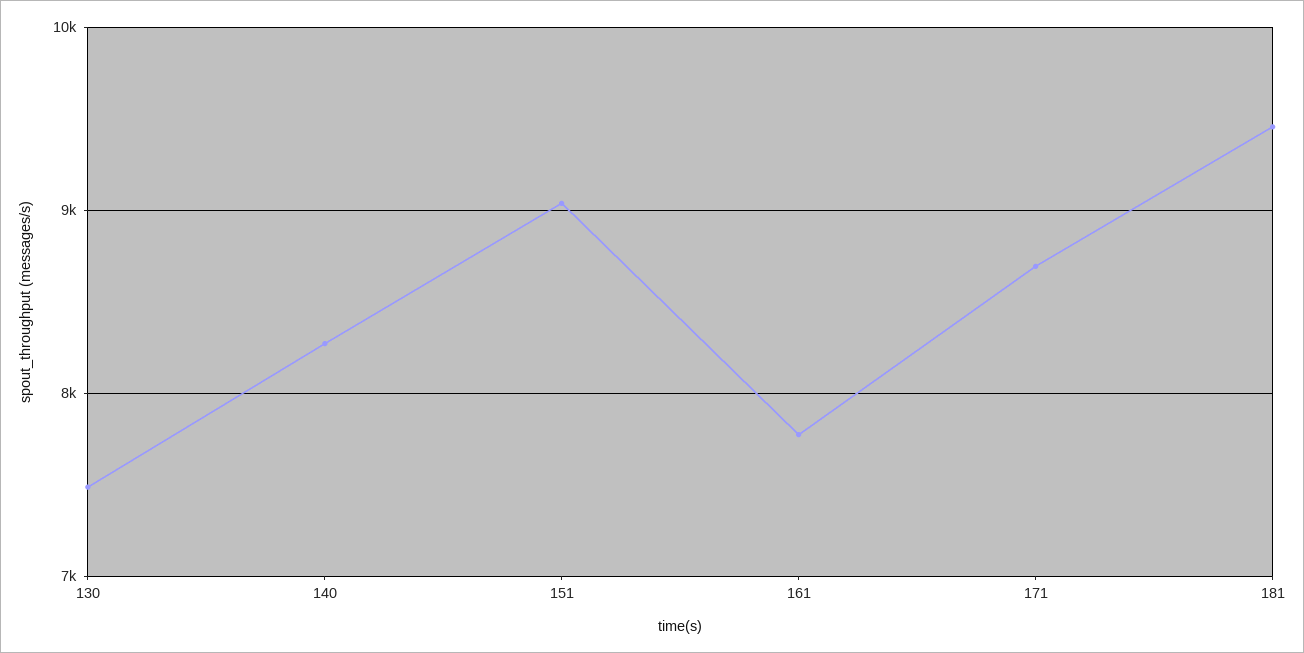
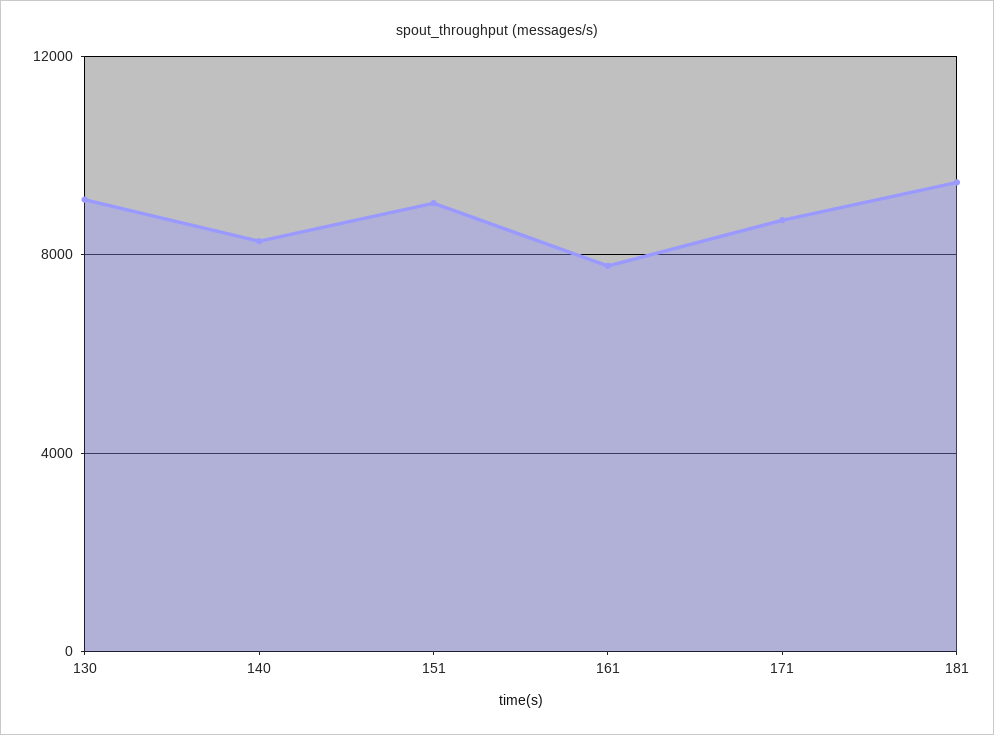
130: 7500 -> 9000

